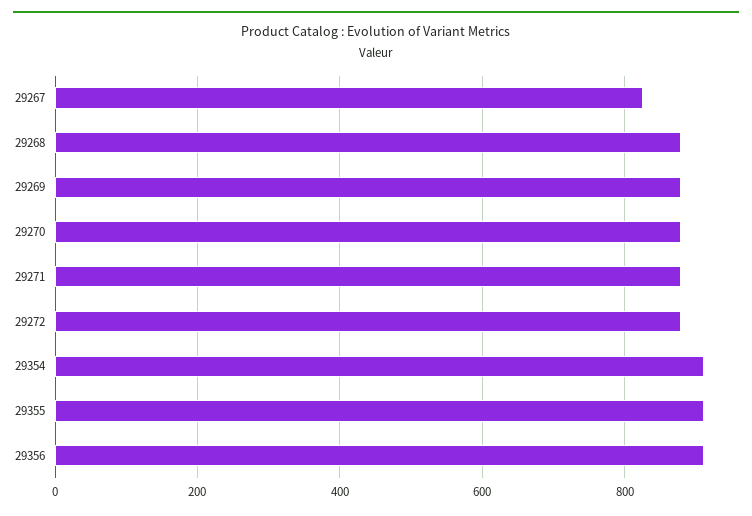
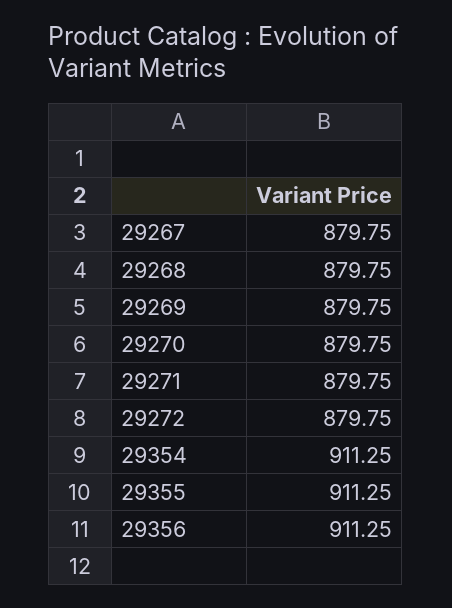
29267: 820 -> 879.75

